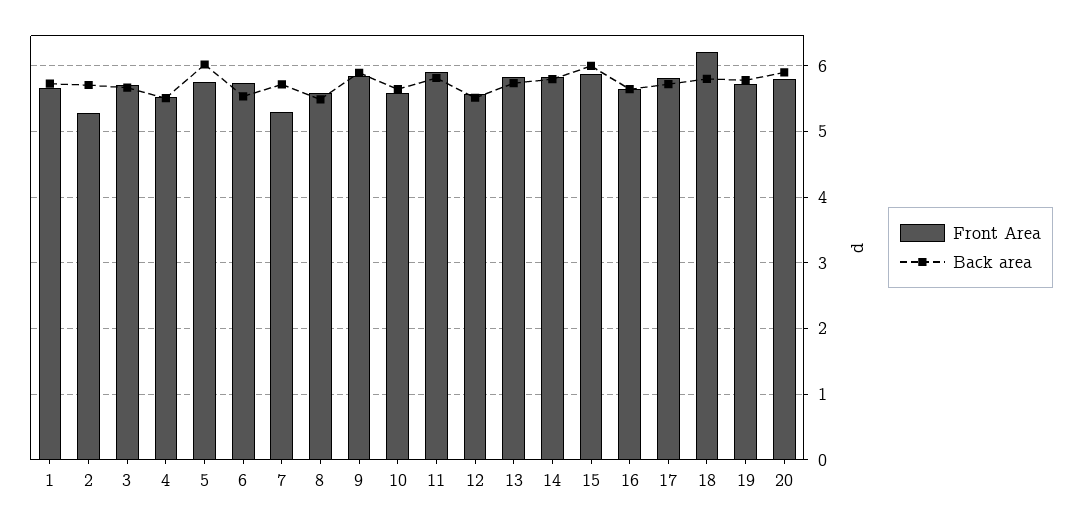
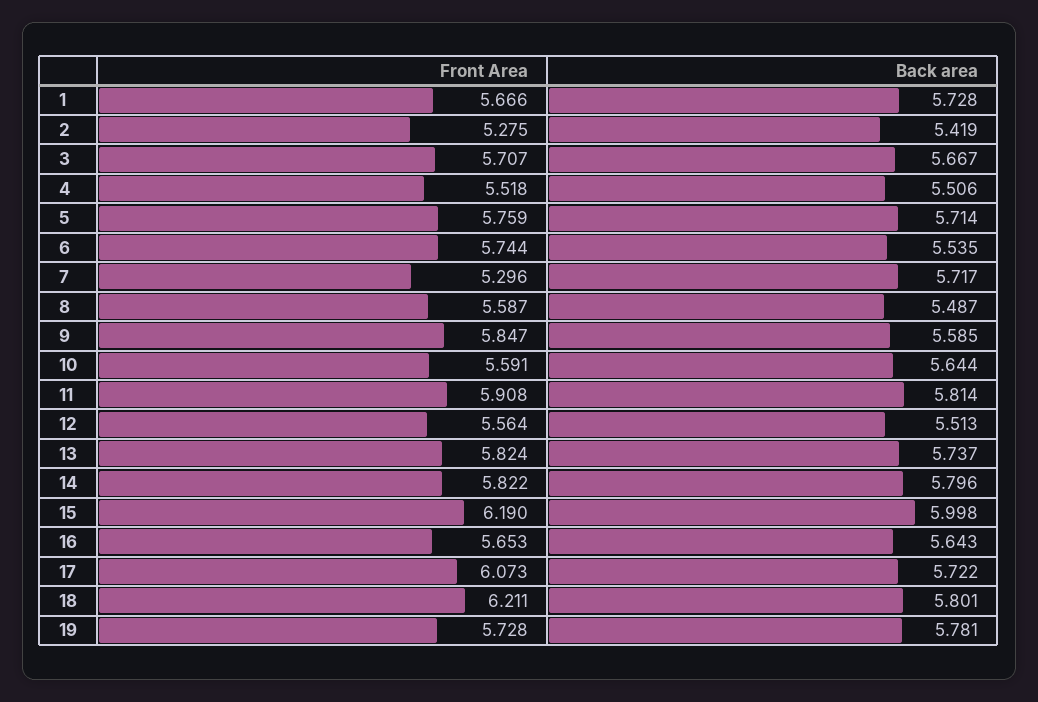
Back area, 2: 5.7 -> 5.419
Back area, 5: 6 -> 5.714
Back area, 9: 5.9 -> 5.585
Front Area, 15: 5.9 -> 6.19
Front Area, 17: 5.8 -> 6.073
Front Area, 20: 5.8 -> none
Back area, 20: 5.9 -> none

